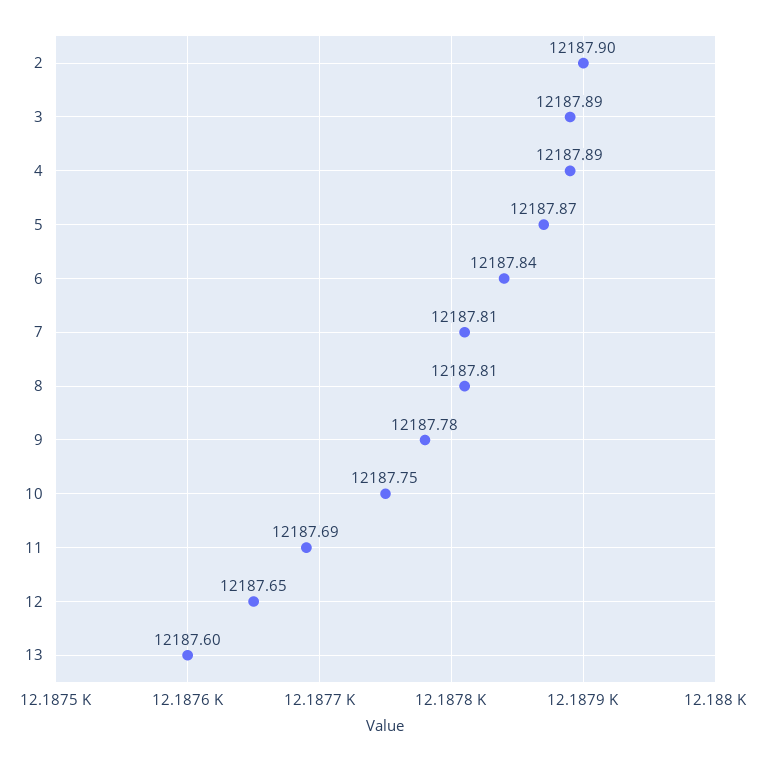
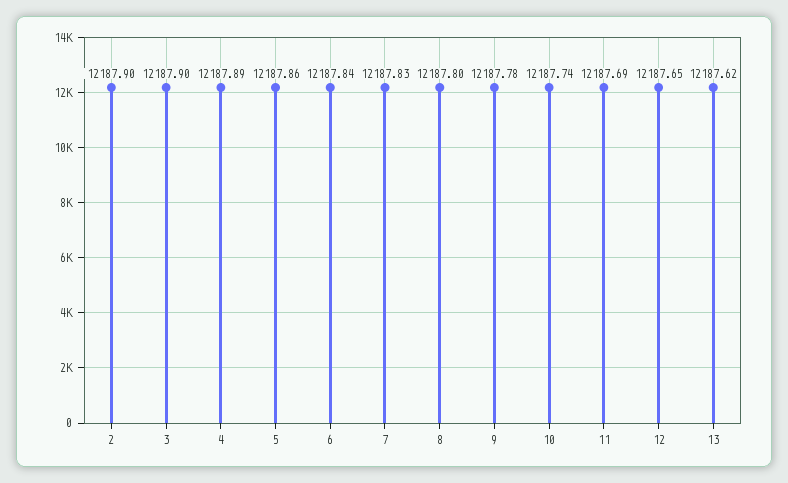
3: 12187.89 -> 12187.9
5: 12187.87 -> 12187.86
7: 12187.81 -> 12187.83
8: 12187.81 -> 12187.8
10: 12187.75 -> 12187.74
13: 12187.6 -> 12187.62

